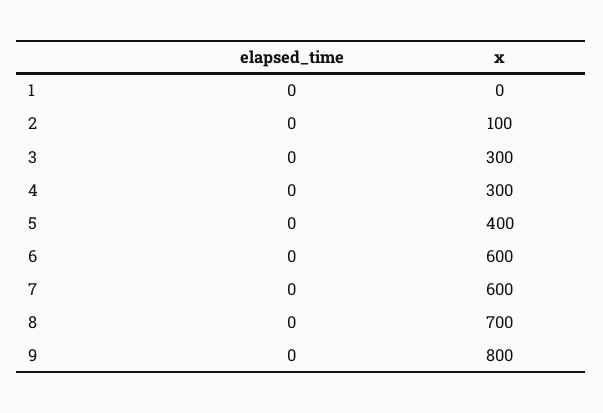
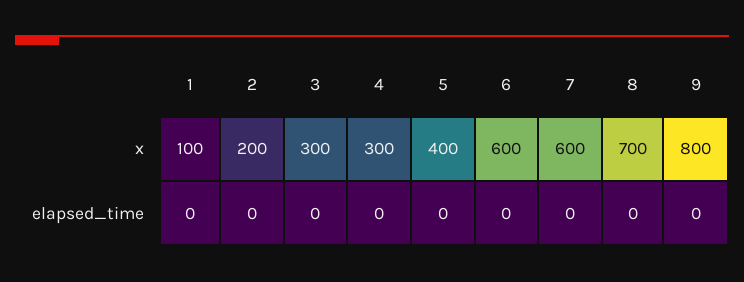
x, 1: 0 -> 100
x, 2: 100 -> 200

